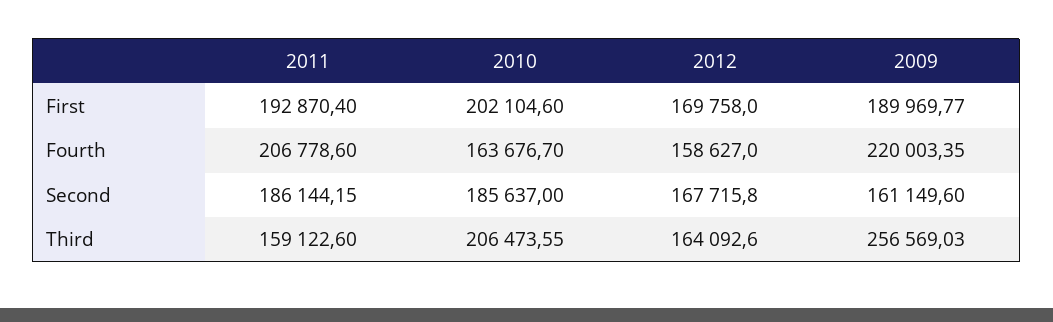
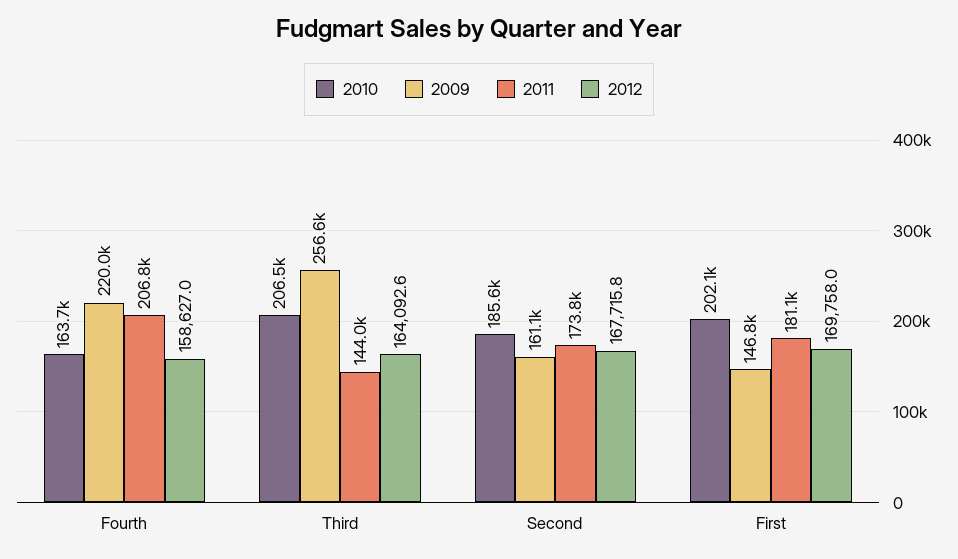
2011, First: 192870.4 -> 181100
2009, First: 189969.77 -> 146800
2011, Second: 186144.15 -> 173800
2011, Third: 159122.6 -> 144000

